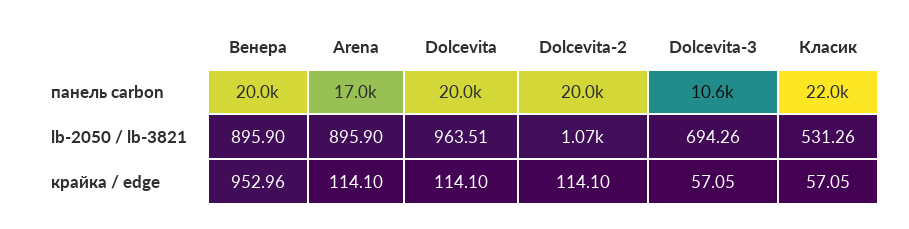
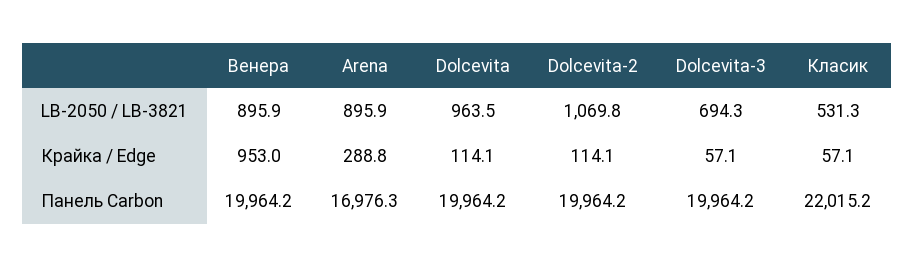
Dolcevita-3, панель carbon: 10600 -> 19964.2
Arena, крайка / edge: 114.1 -> 288.8

